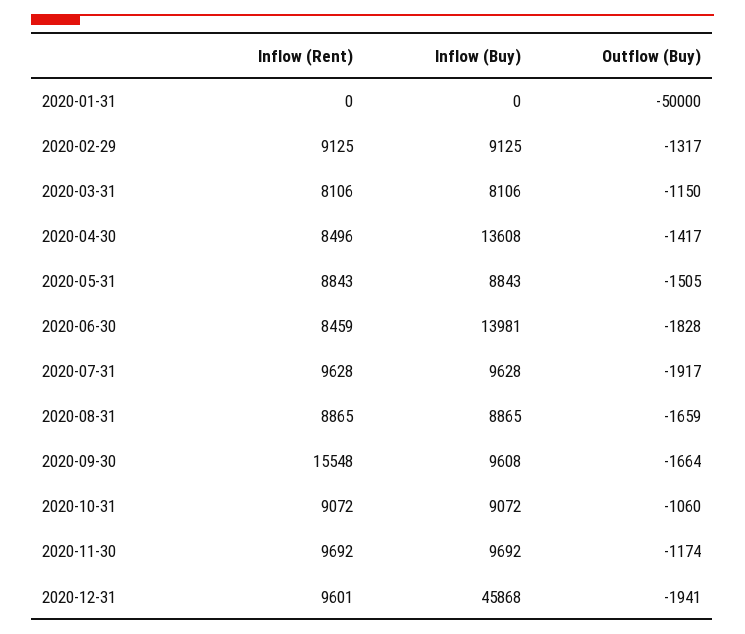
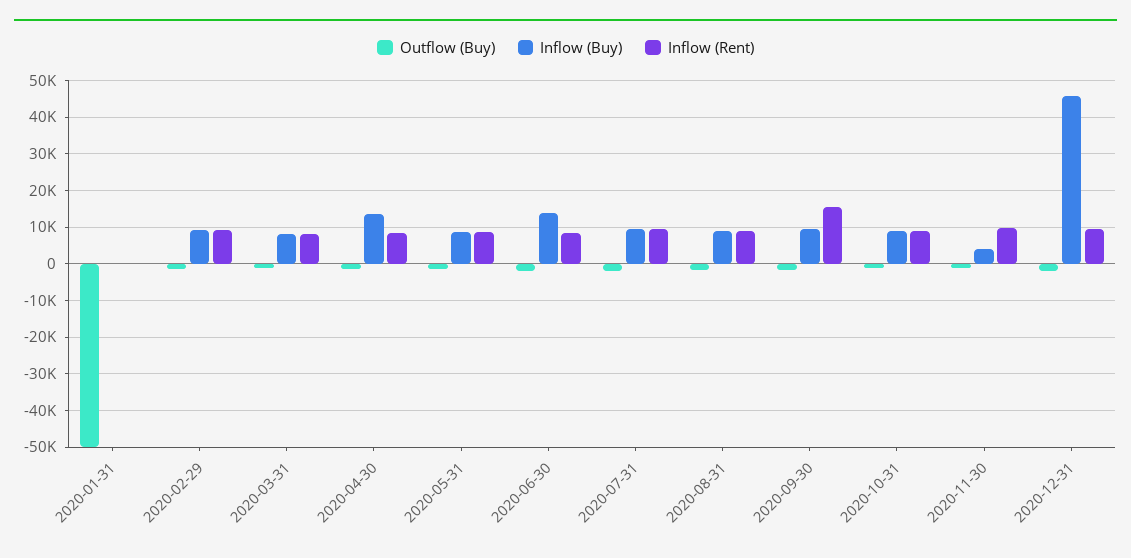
Inflow (Buy), 2020-11-30: 9692 -> 4000

